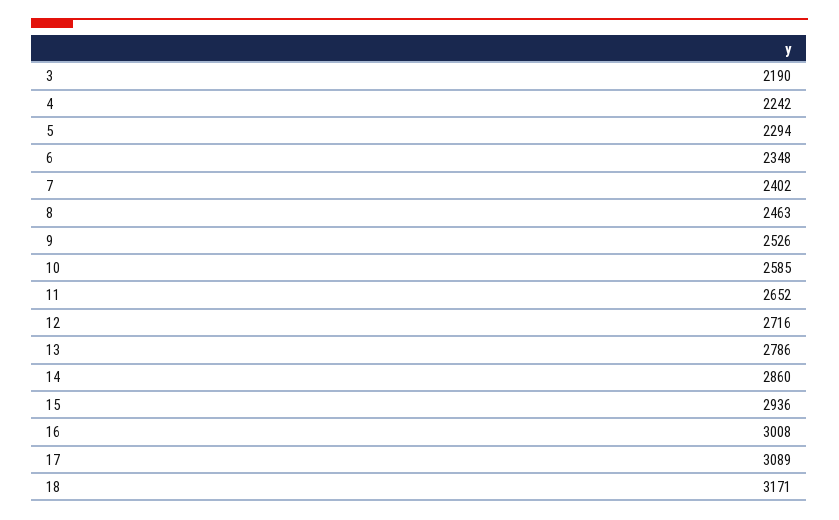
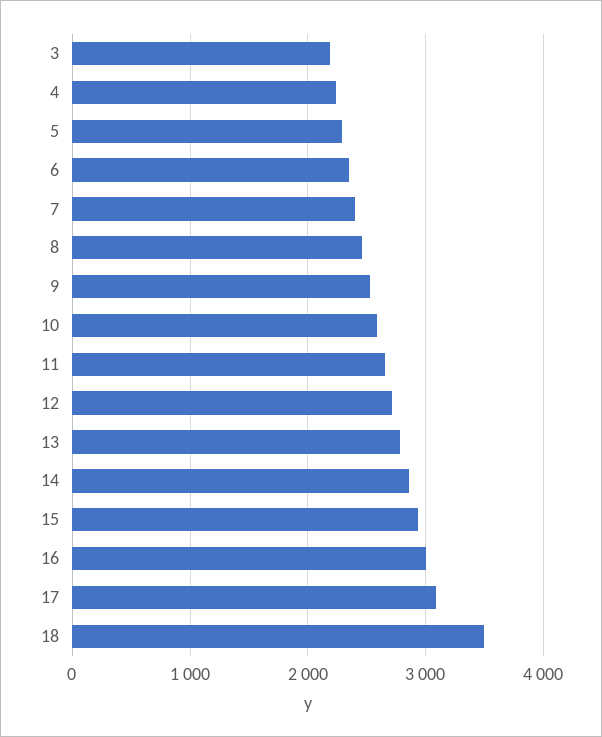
18: 3171 -> 3500

